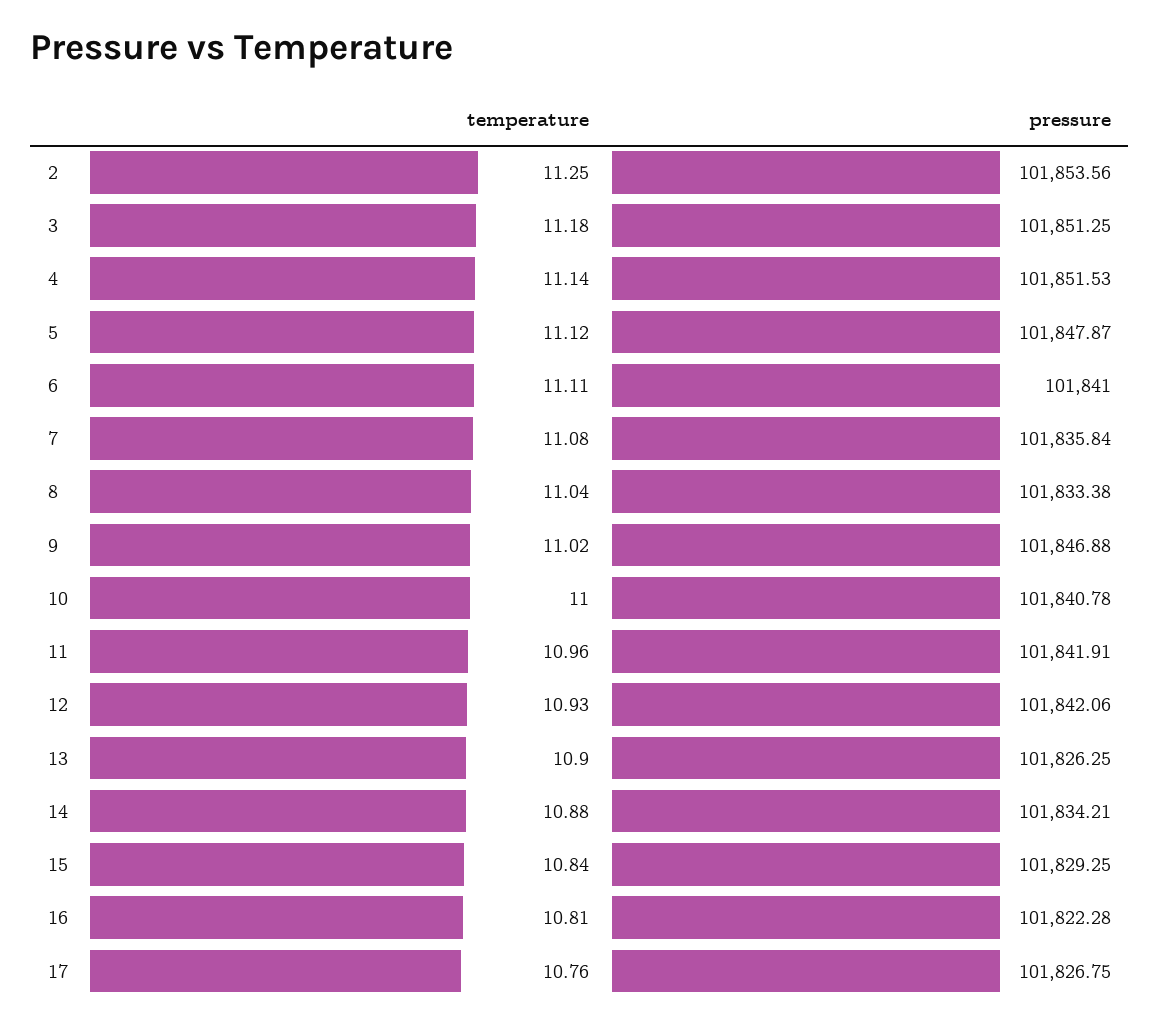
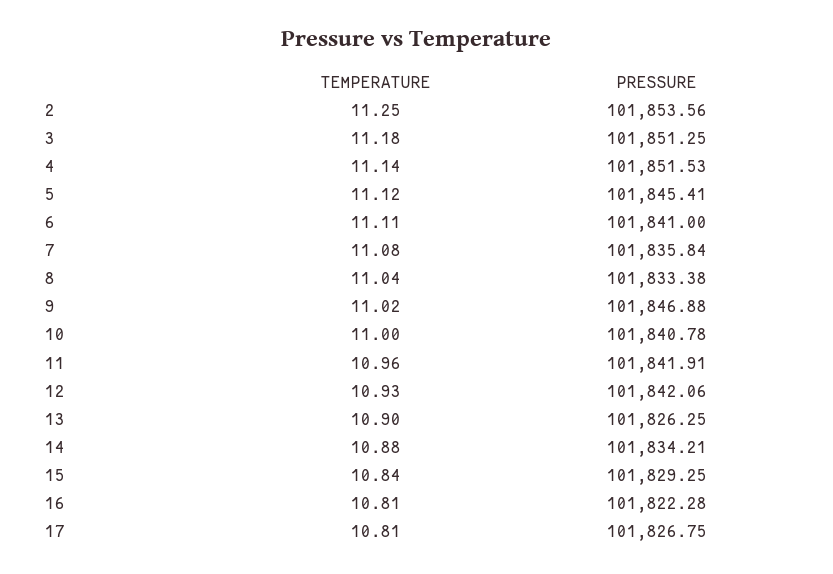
pressure, 5: 101847.87 -> 101845.41
temperature, 17: 10.76 -> 10.81

